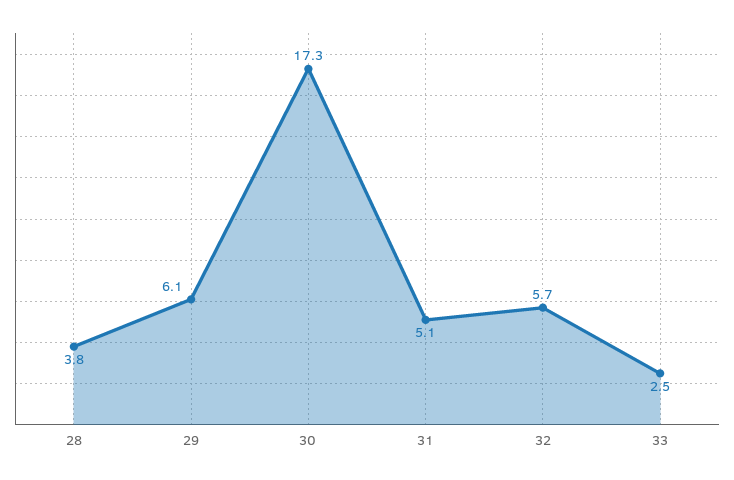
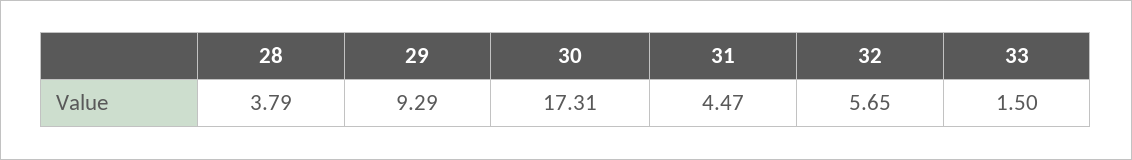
29: 6.1 -> 9.29
31: 5.1 -> 4.47
33: 2.5 -> 1.5

